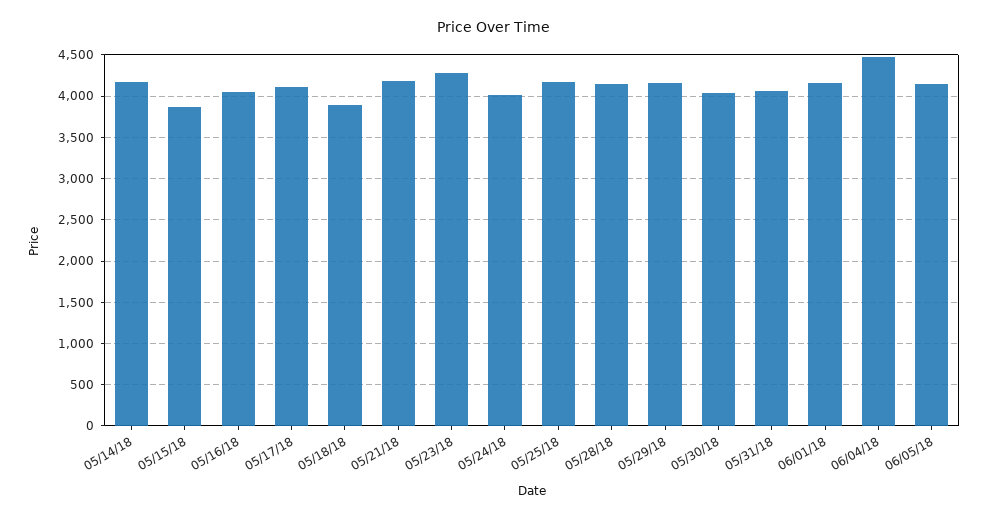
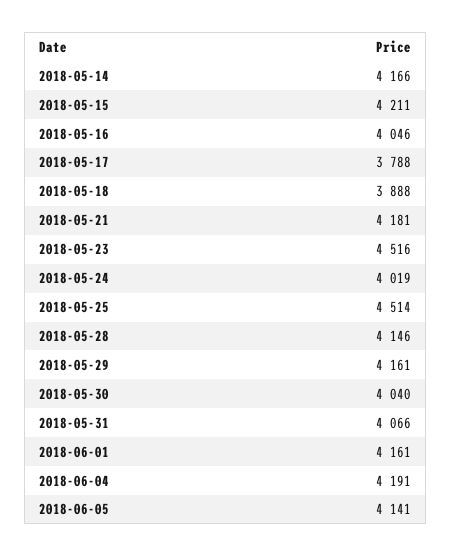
05/15/18: 3900 -> 4211
05/17/18: 4100 -> 3788
05/23/18: 4300 -> 4516
05/25/18: 4200 -> 4514
06/04/18: 4500 -> 4191

